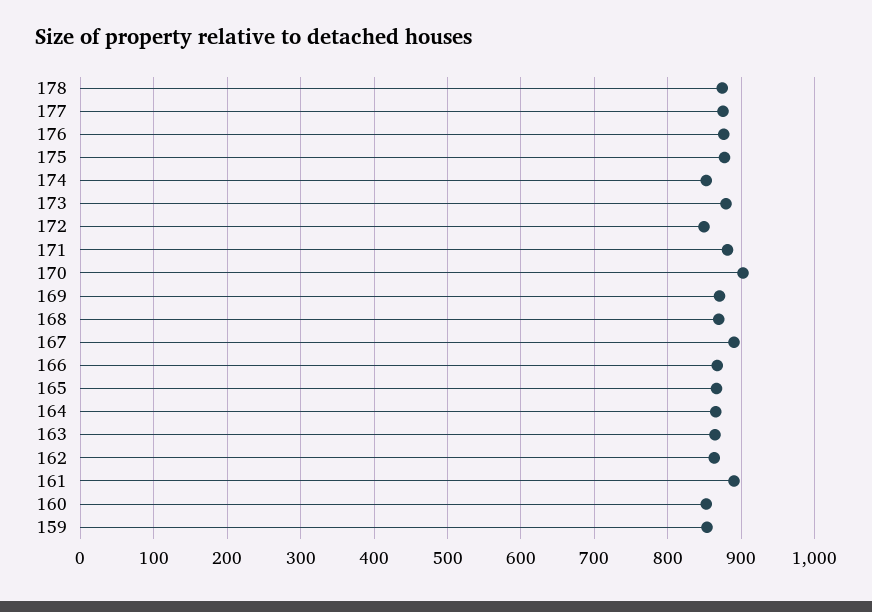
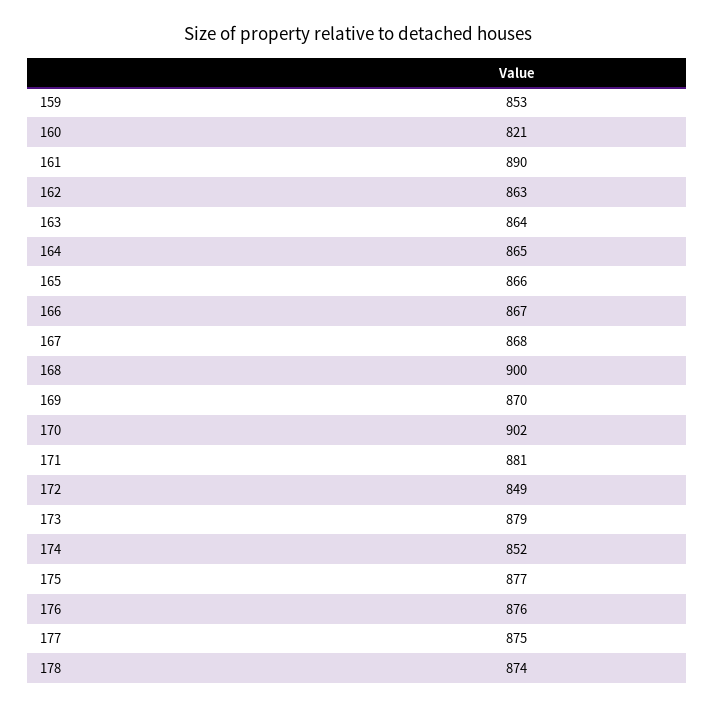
168: 870 -> 900
167: 890 -> 868
160: 850 -> 821

